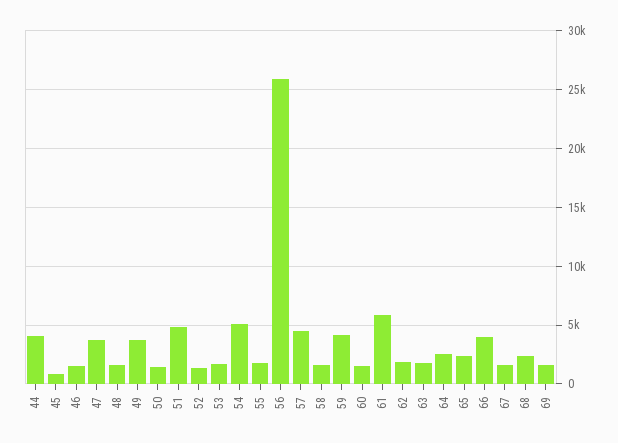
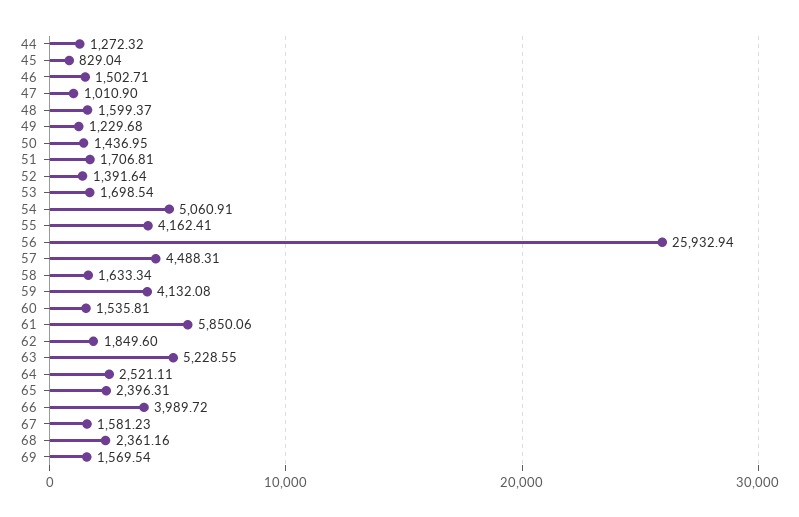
44: 4000 -> 1272.32
47: 4000 -> 1010.9
49: 4000 -> 1229.68
51: 5000 -> 1706.81
55: 2000 -> 4162.41
63: 2000 -> 5228.55

